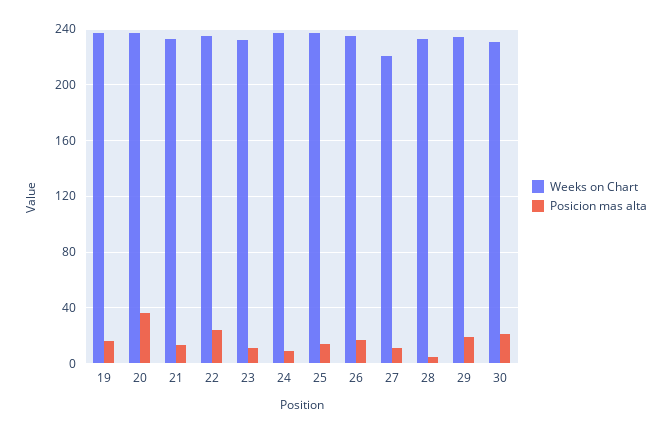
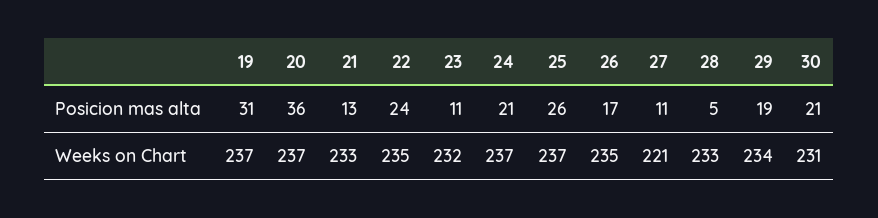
Posicion mas alta, 19: 15 -> 31
Posicion mas alta, 24: 10 -> 21
Posicion mas alta, 25: 15 -> 26

